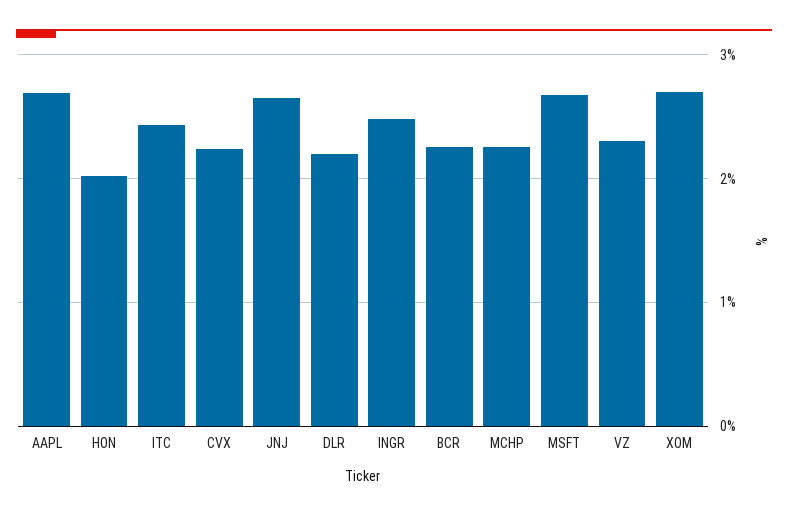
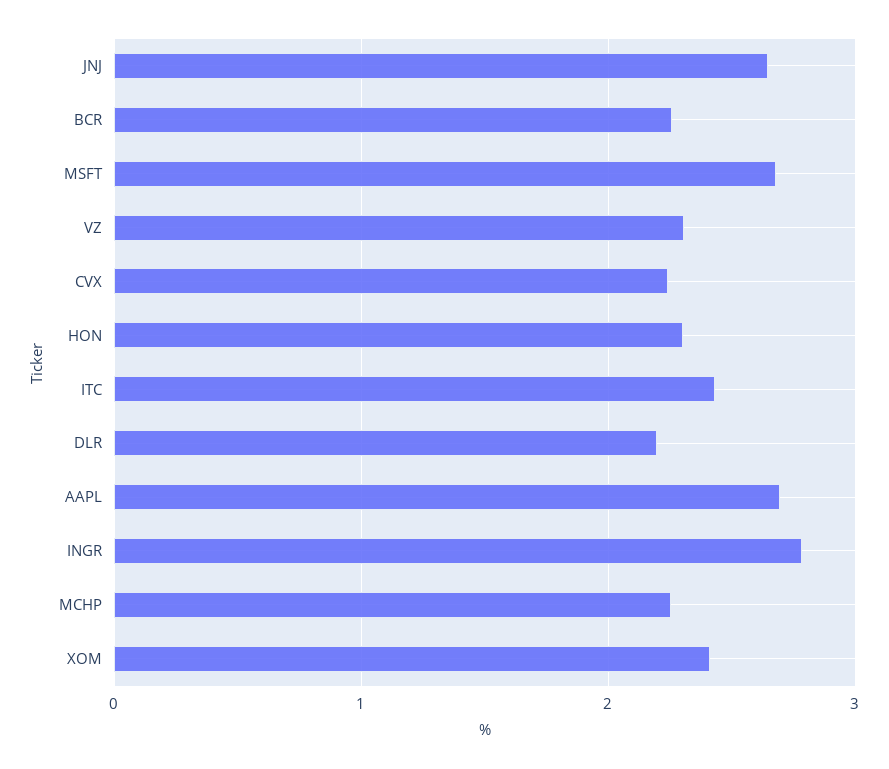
HON: 2 -> 2.3
INGR: 2.5 -> 2.8
XOM: 2.7 -> 2.4

